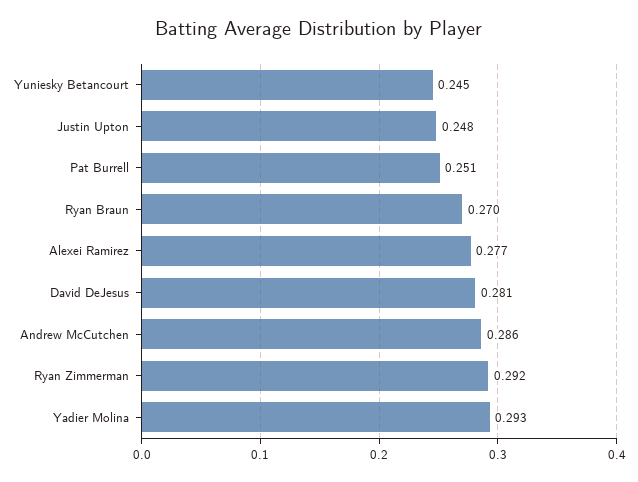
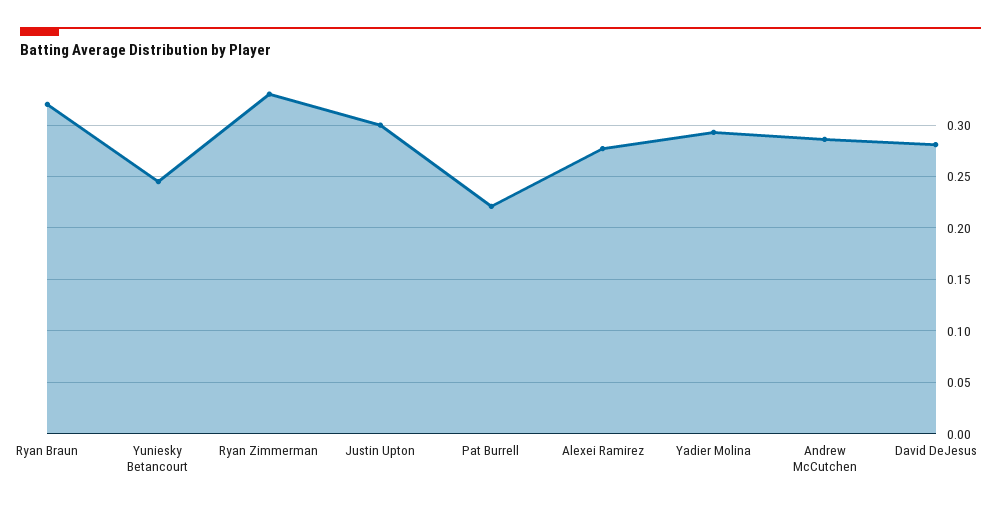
Justin Upton: 0.248 -> 0.3
Pat Burrell: 0.251 -> 0.22
Ryan Braun: 0.27 -> 0.32
Ryan Zimmerman: 0.292 -> 0.33

